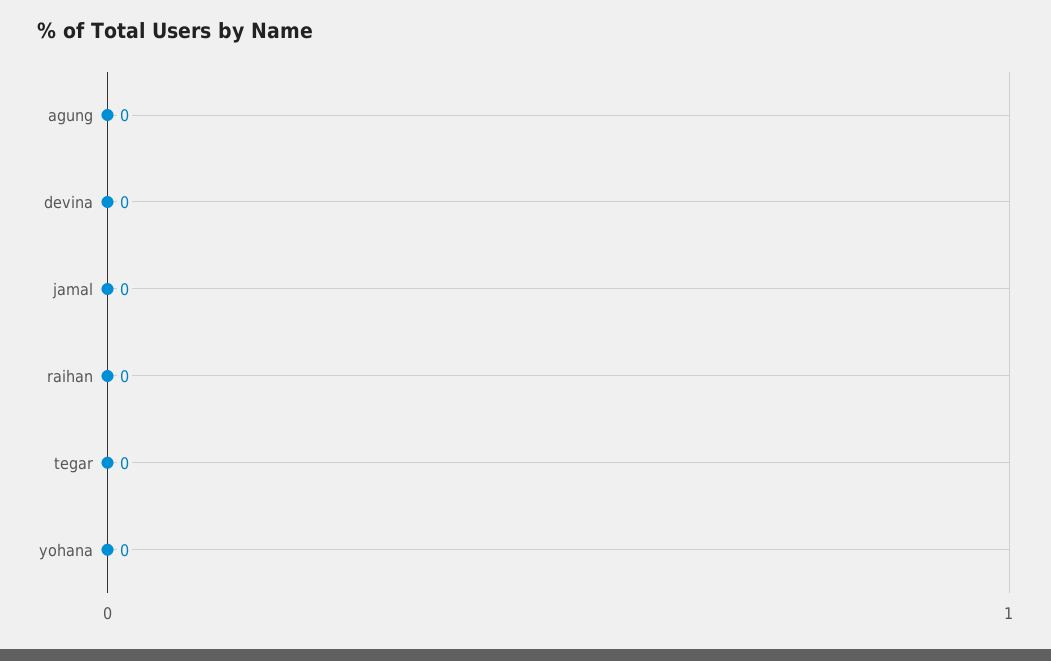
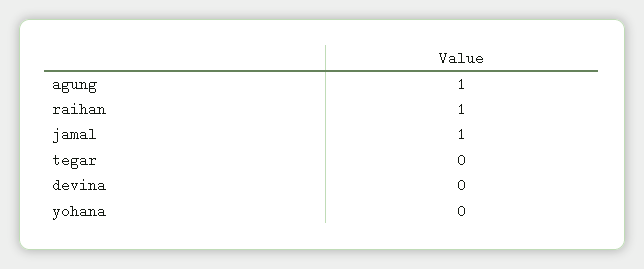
agung: 0 -> 1
jamal: 0 -> 1
raihan: 0 -> 1

